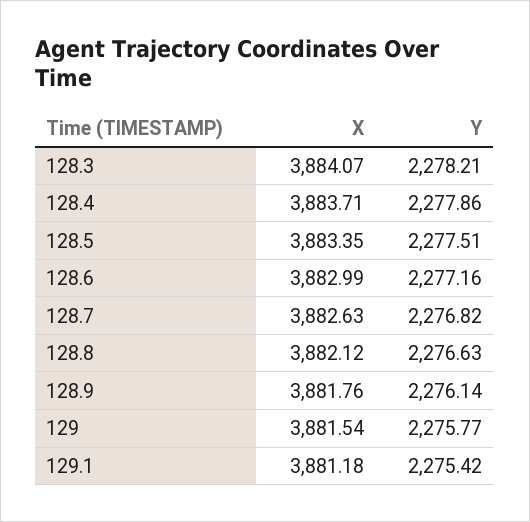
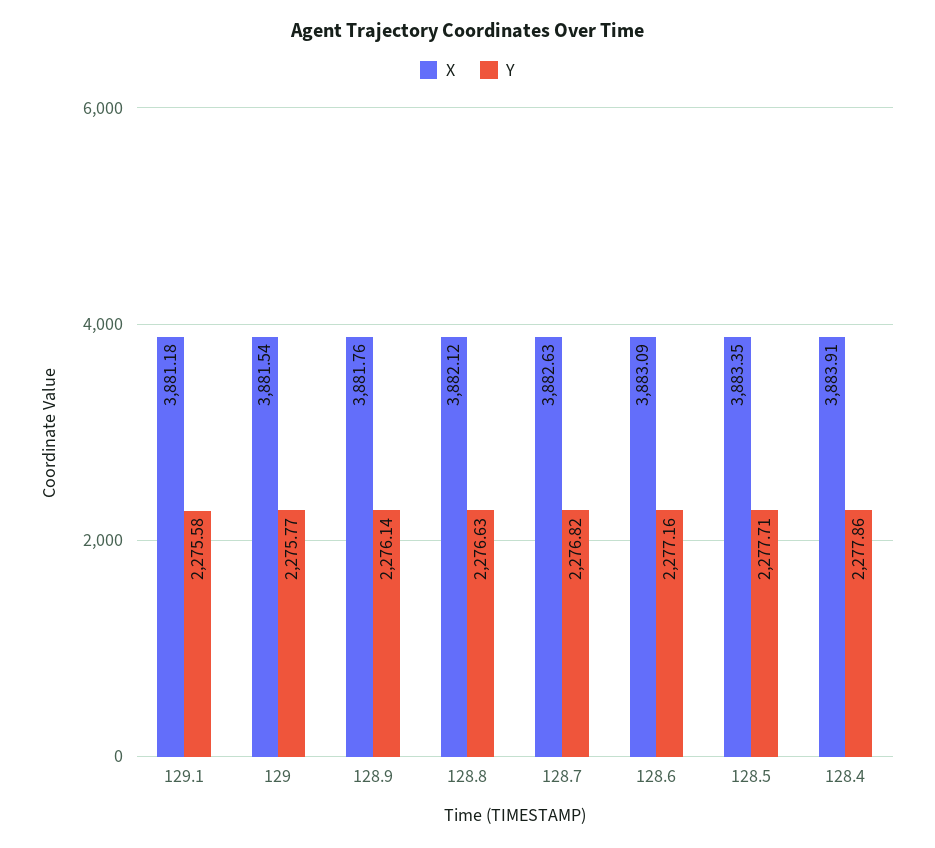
X, 128.3: 3884.07 -> none
Y, 128.3: 2278.21 -> none
X, 128.4: 3883.71 -> 3883.91
Y, 128.5: 2277.51 -> 2277.71
X, 128.6: 3882.99 -> 3883.09
Y, 129.1: 2275.42 -> 2275.58

